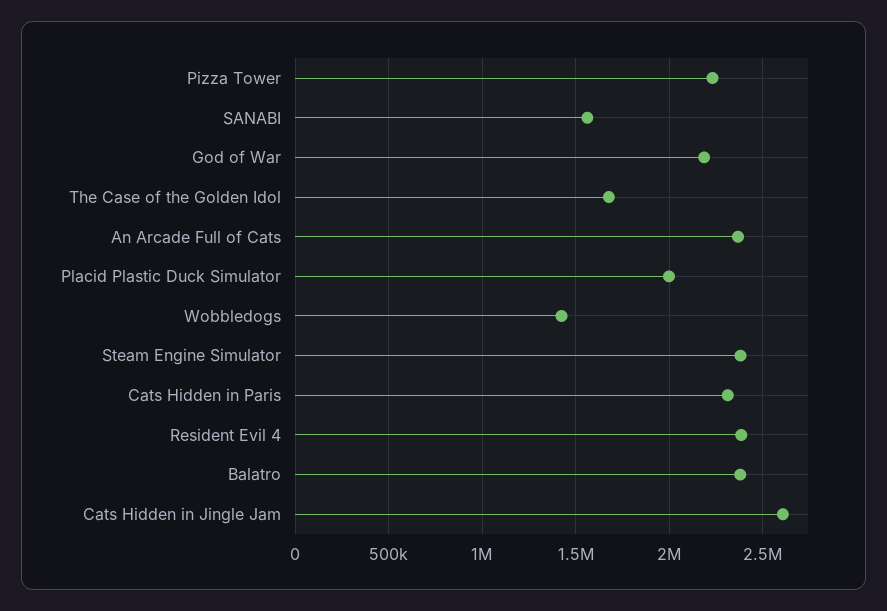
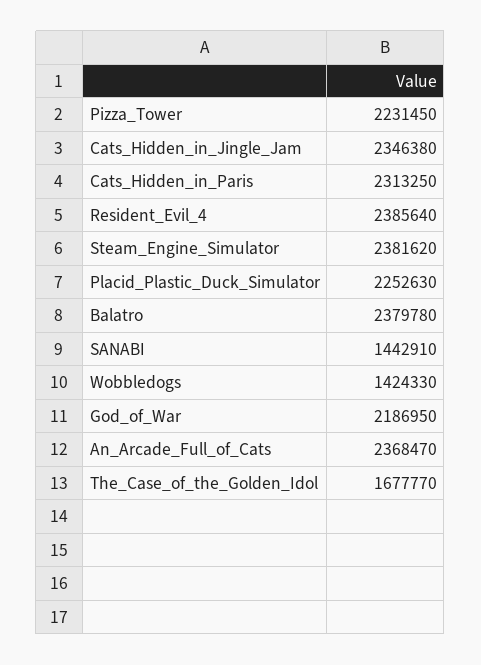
SANABI: 1550000 -> 1442910
Placid Plastic Duck Simulator: 2000000 -> 2252630
Cats Hidden in Jingle Jam: 2600000 -> 2346380

